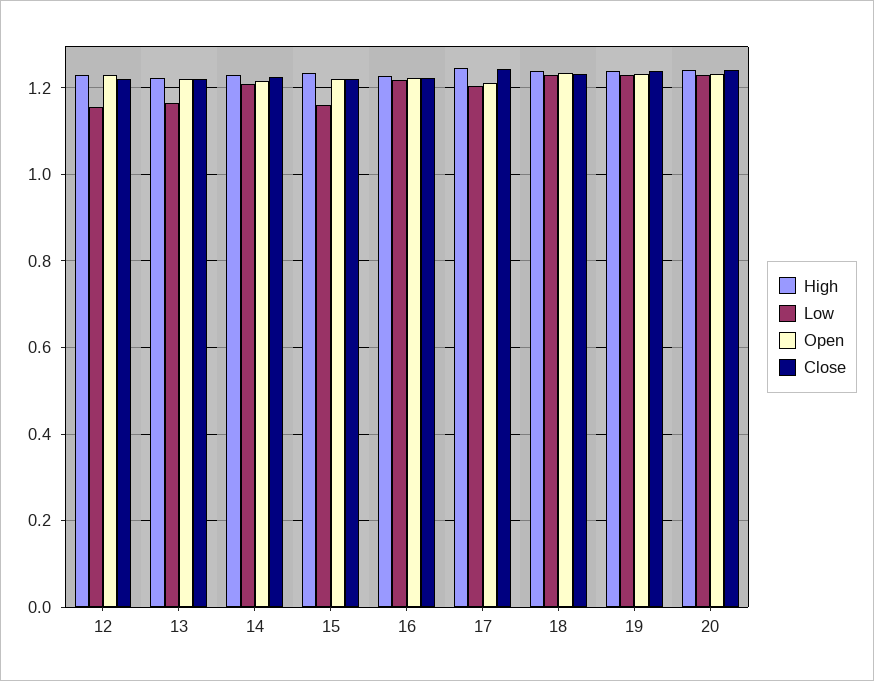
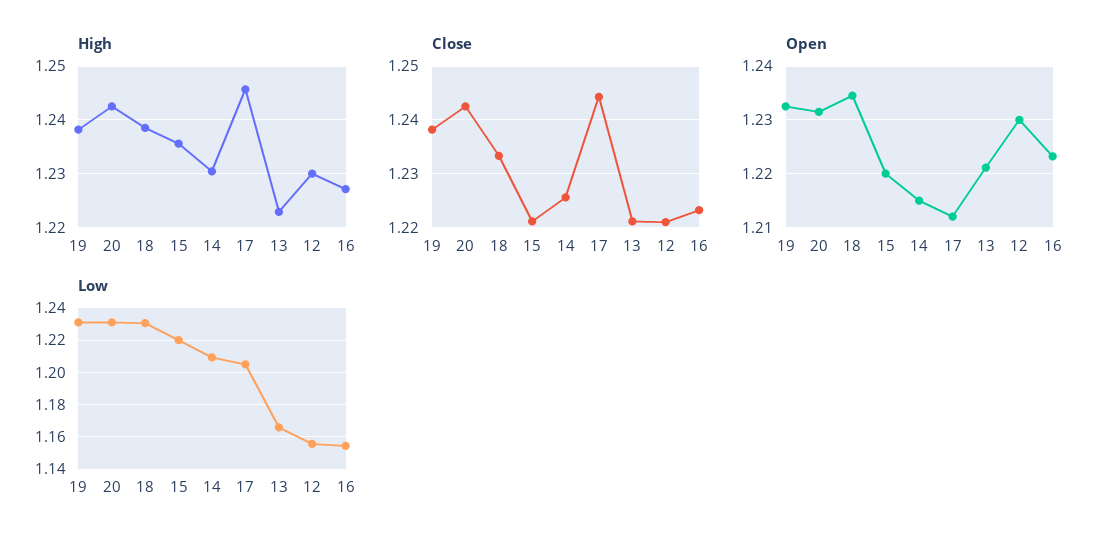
Low, 15: 1.16 -> 1.22
Low, 16: 1.22 -> 1.155

